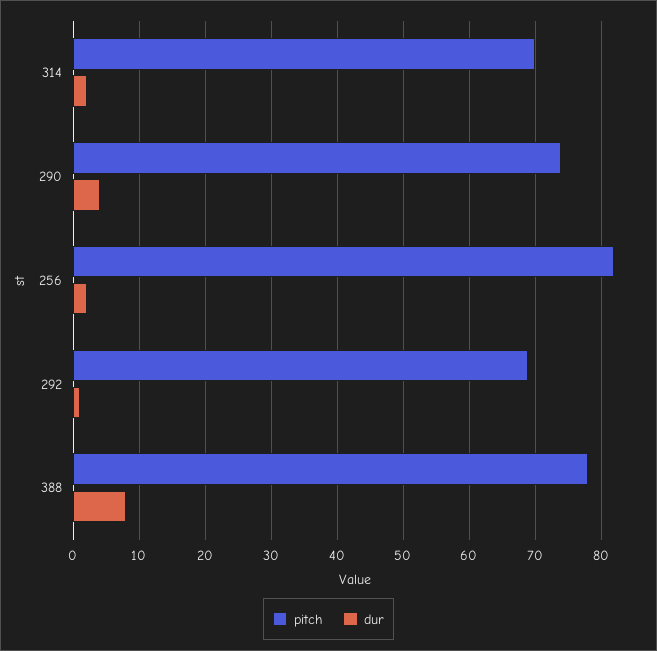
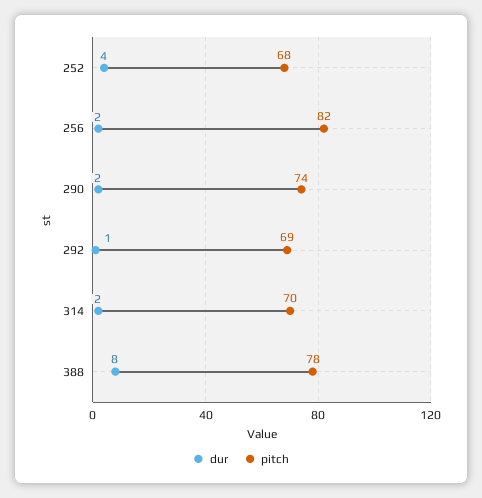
dur, 290: 4 -> 2
dur, 252: none -> 4
pitch, 252: none -> 68

